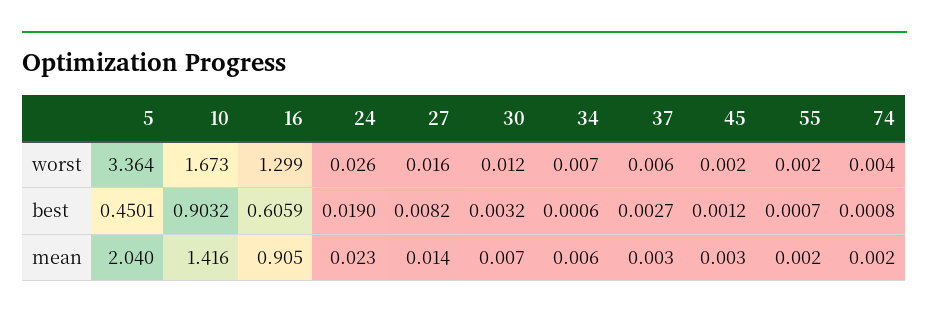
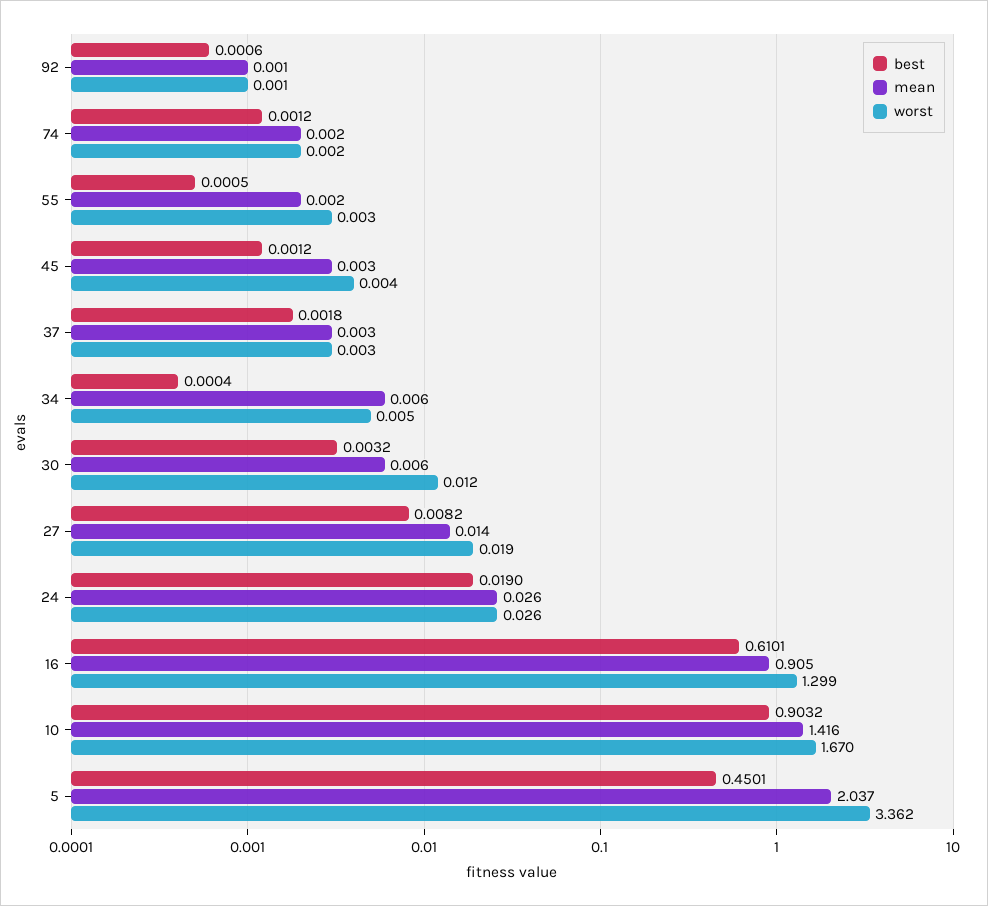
worst, 5: 3.364 -> 3.362
worst, 10: 1.673 -> 1.67
worst, 27: 0.016 -> 0.019
worst, 34: 0.007 -> 0.005
worst, 37: 0.006 -> 0.003
worst, 45: 0.002 -> 0.004
worst, 55: 0.002 -> 0.003
worst, 74: 0.004 -> 0.002
best, 16: 0.6059 -> 0.6101
best, 34: 0.0006 -> 0.0004
best, 37: 0.0027 -> 0.0018
best, 55: 0.0007 -> 0.0005
best, 74: 0.0008 -> 0.0012
mean, 5: 2.04 -> 2.037
mean, 24: 0.023 -> 0.026
mean, 30: 0.007 -> 0.006
best, 92: none -> 0.0006
mean, 92: none -> 0.001
worst, 92: none -> 0.001

